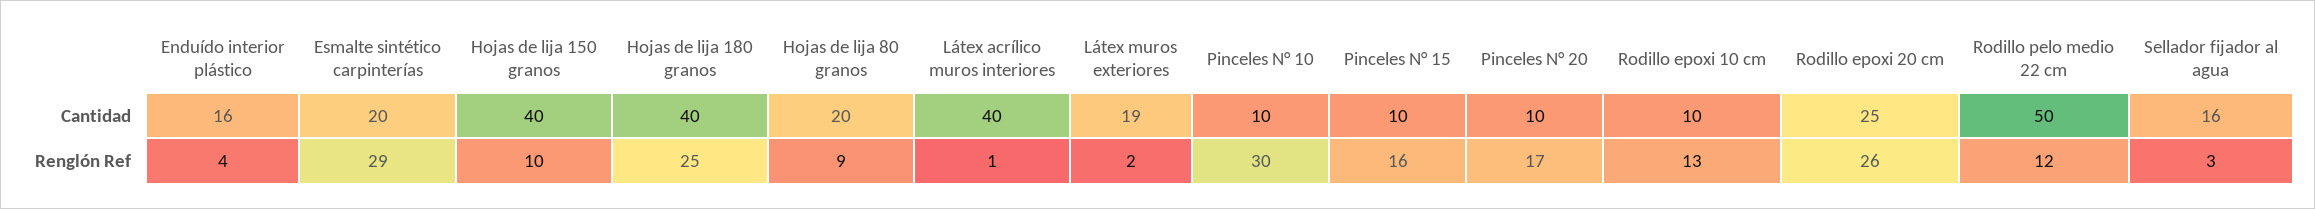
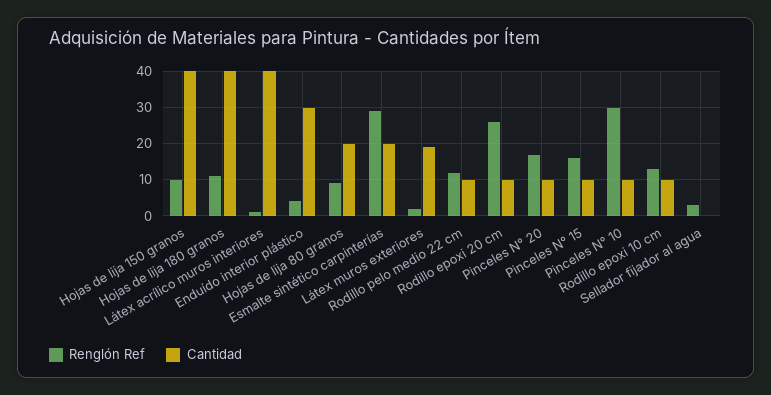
Cantidad, Enduído interior plástico: 16 -> 30
Cantidad, Rodillo epoxi 20 cm: 25 -> 10
Cantidad, Rodillo pelo medio 22 cm: 50 -> 10
Cantidad, Sellador fijador al agua: 16 -> 0
Renglón Ref, Hojas de lija 180 granos: 25 -> 10

